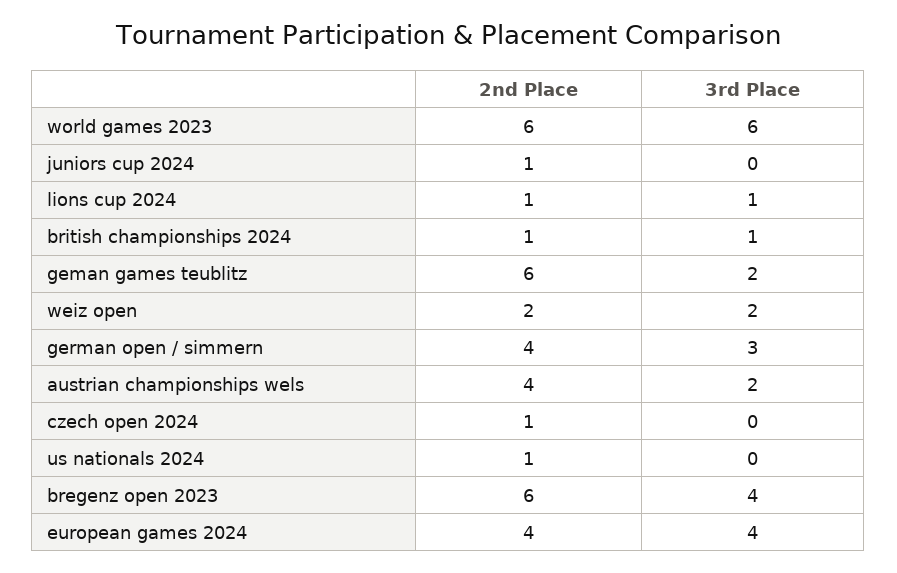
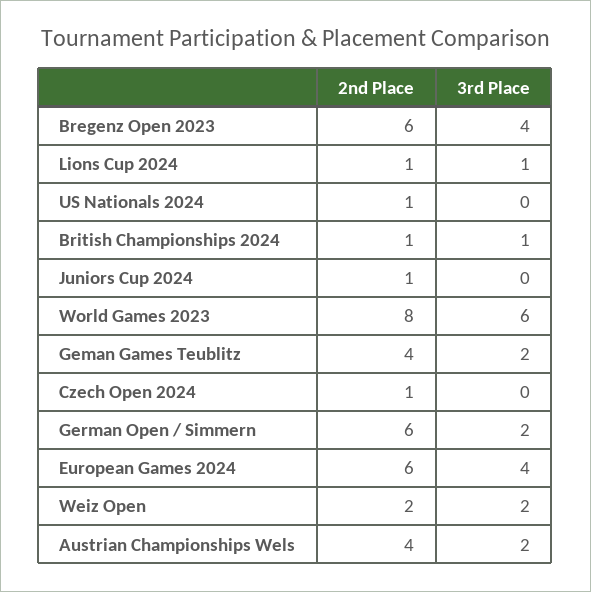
2nd Place, world games 2023: 6 -> 8
2nd Place, geman games teublitz: 6 -> 4
2nd Place, german open / simmern: 4 -> 6
3rd Place, german open / simmern: 3 -> 2
2nd Place, european games 2024: 4 -> 6

